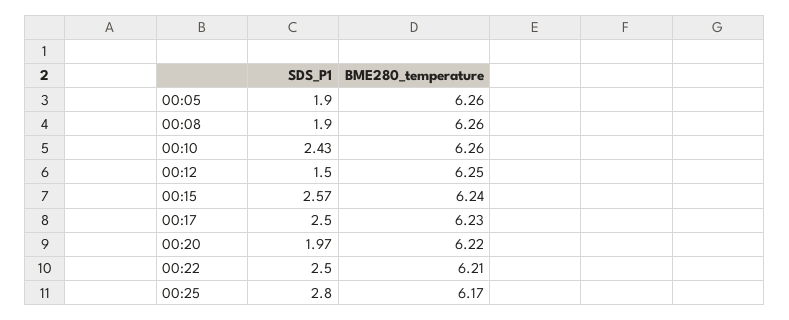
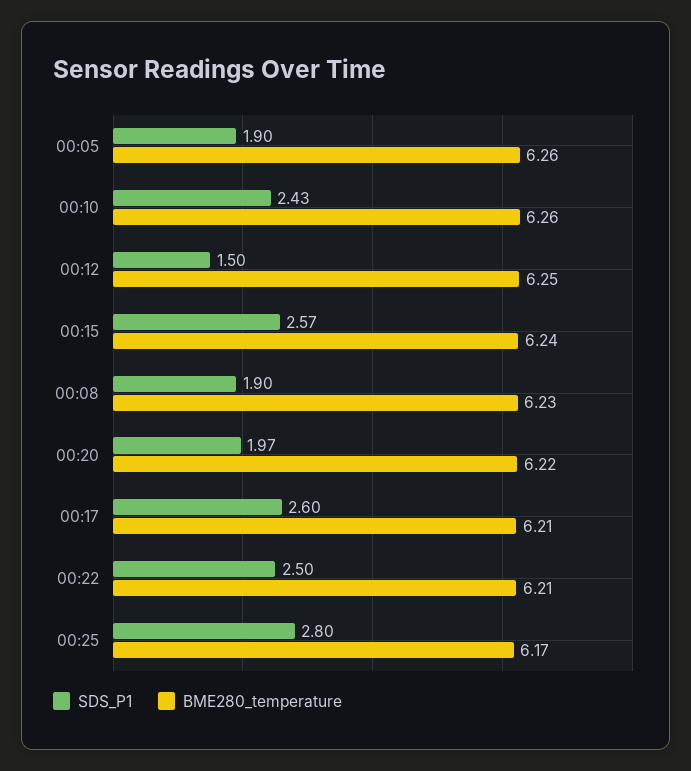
BME280_temperature, 00:08: 6.26 -> 6.23
SDS_P1, 00:17: 2.5 -> 2.6
BME280_temperature, 00:17: 6.23 -> 6.21

